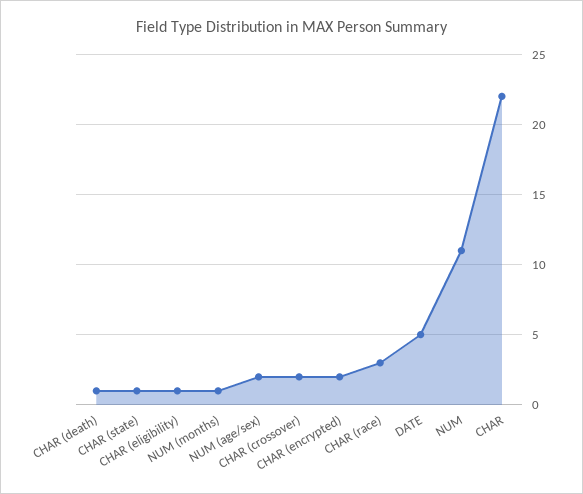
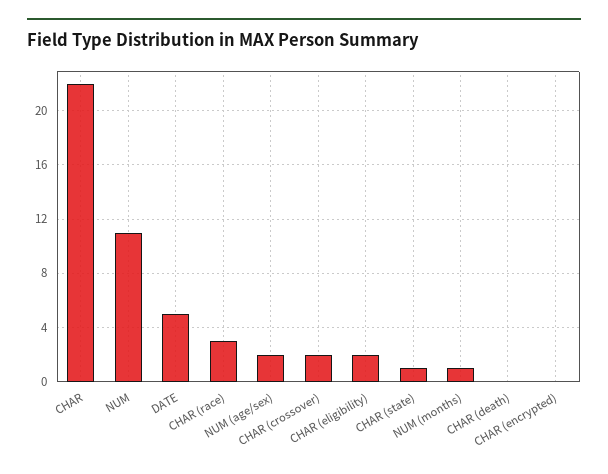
CHAR (death): 1 -> 0
CHAR (eligibility): 1 -> 2
CHAR (encrypted): 2 -> 0

